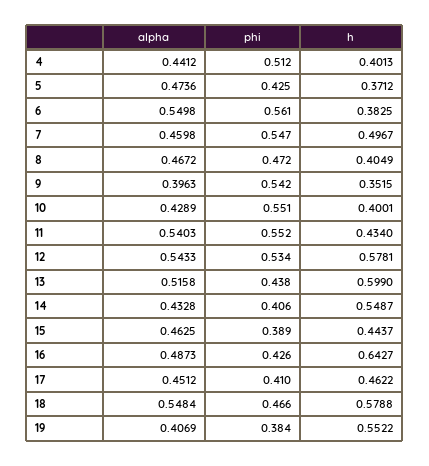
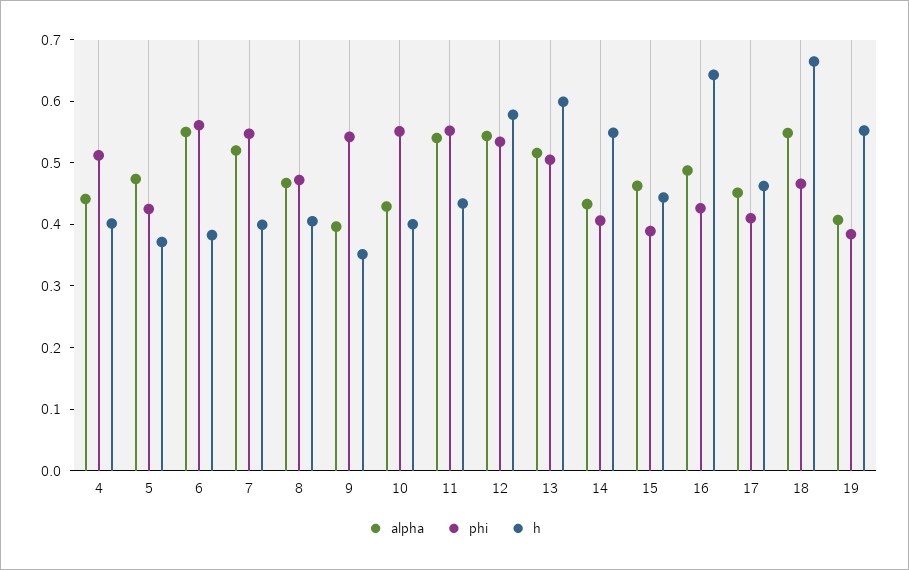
alpha, 7: 0.4598 -> 0.52
h, 7: 0.4967 -> 0.4
phi, 13: 0.438 -> 0.5
h, 18: 0.5788 -> 0.66

